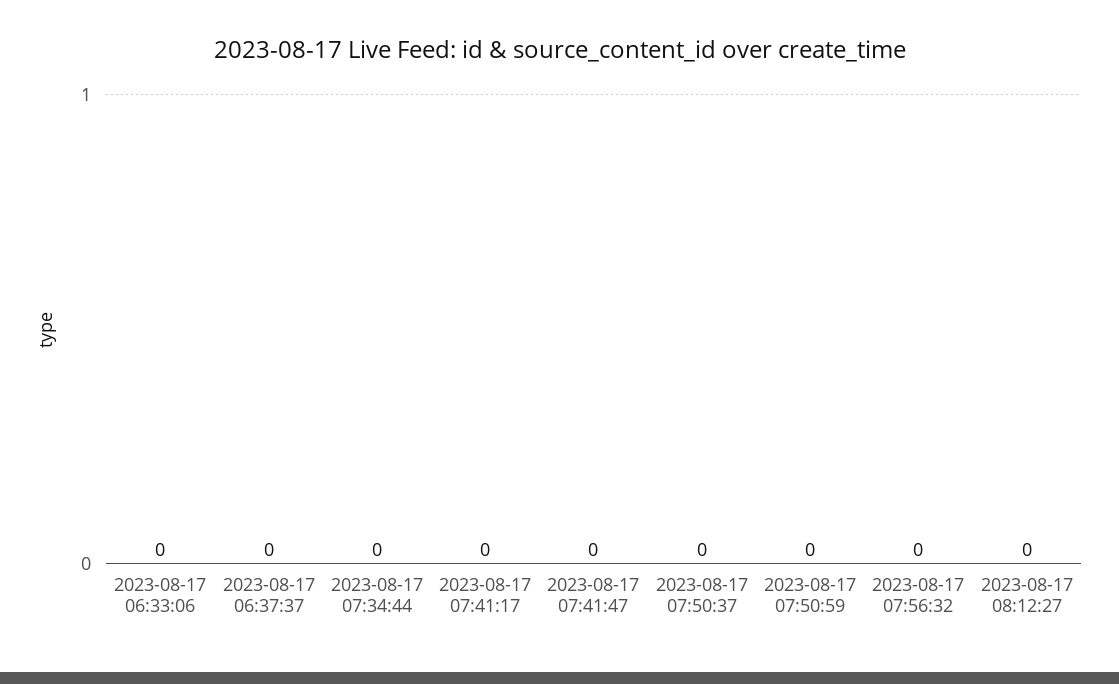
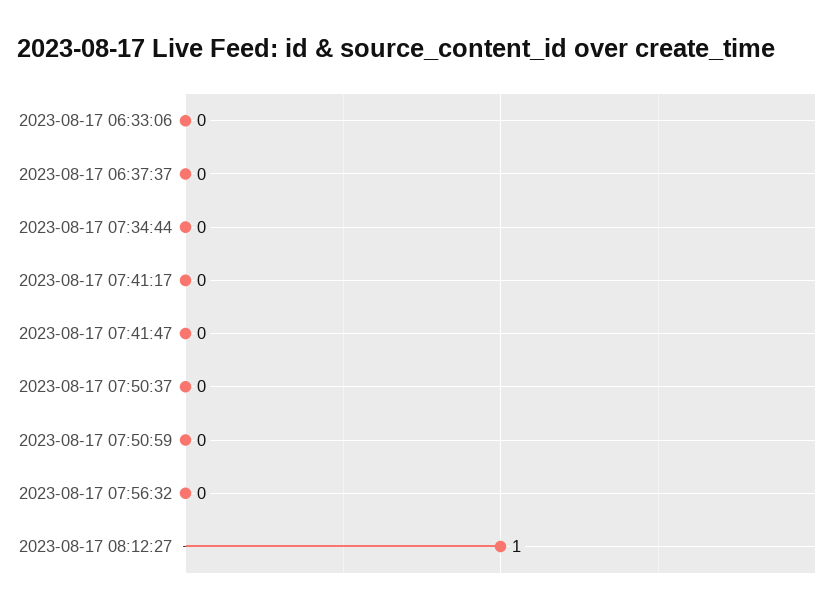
2023-08-17 08:12:27: 0 -> 1

